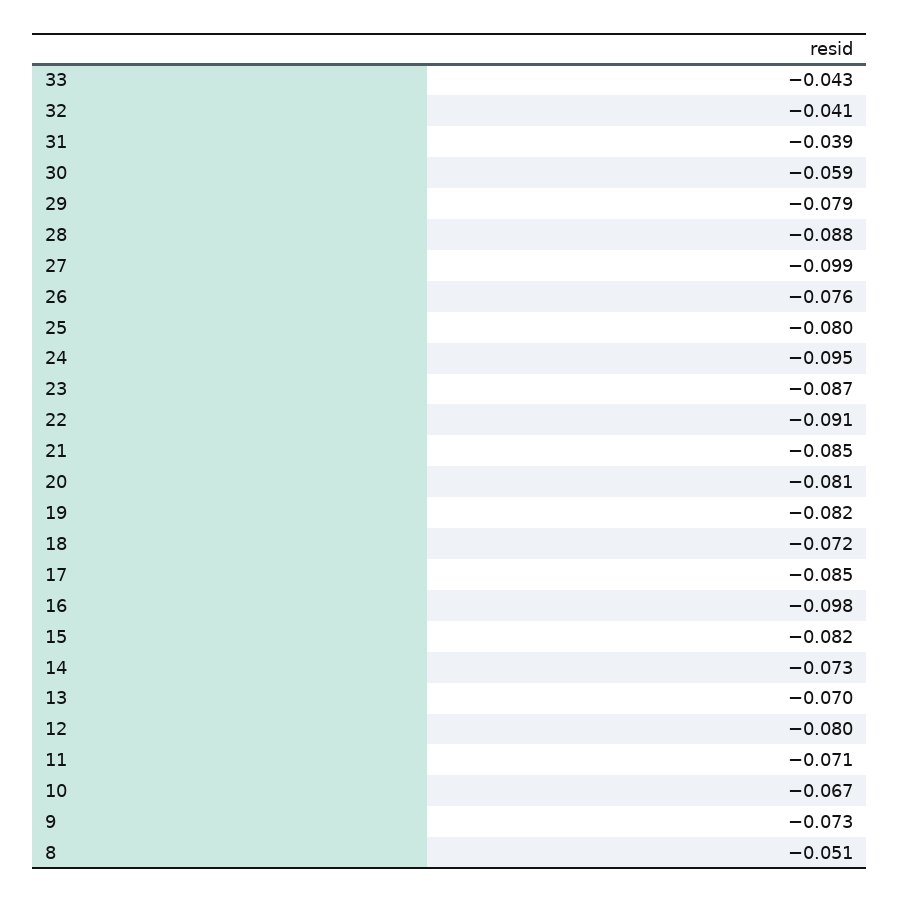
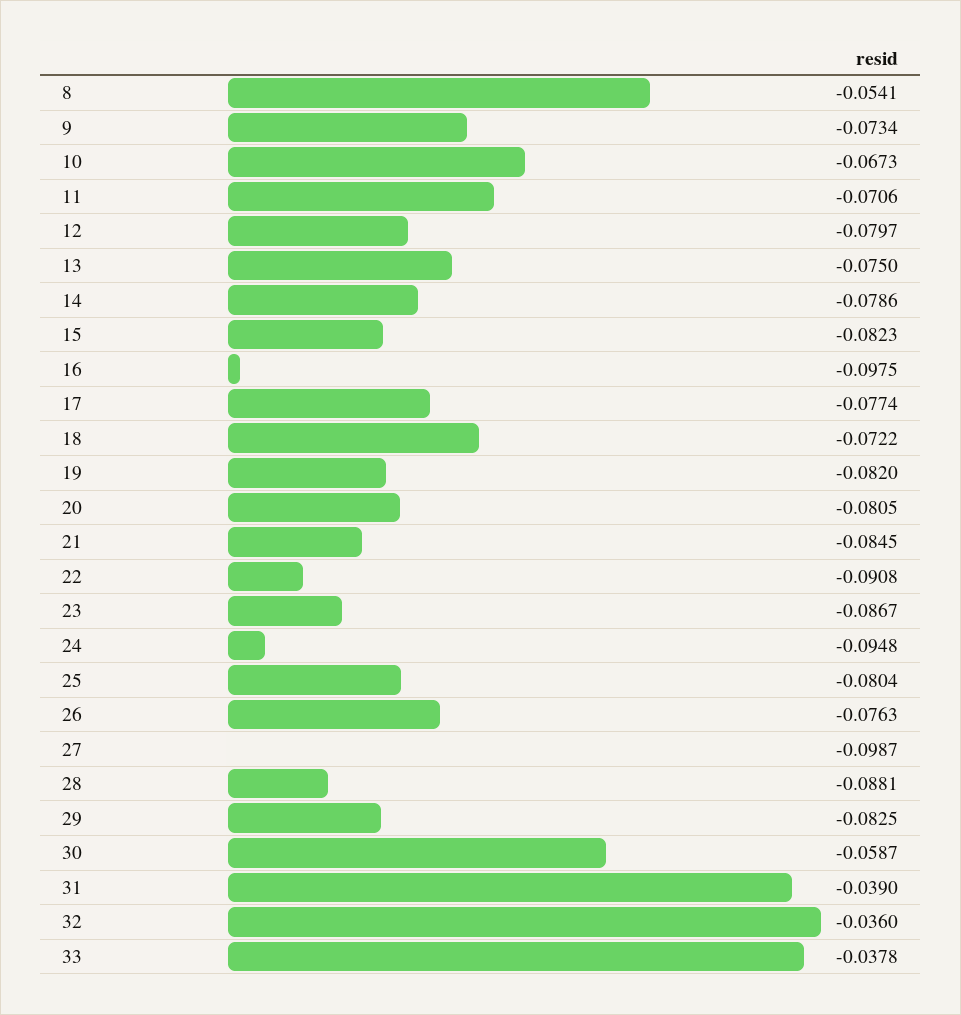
33: -0.043 -> -0.0378
32: -0.041 -> -0.036
29: -0.079 -> -0.0825
17: -0.085 -> -0.0774
14: -0.073 -> -0.0786
13: -0.07 -> -0.075
8: -0.051 -> -0.0541

